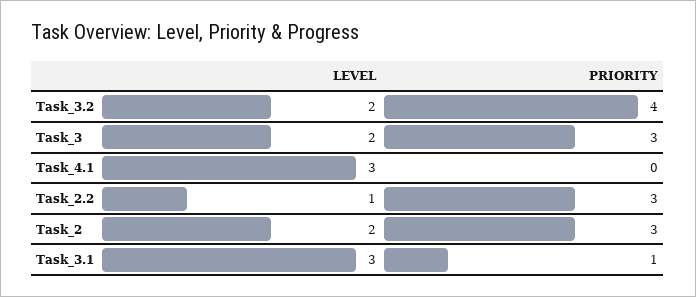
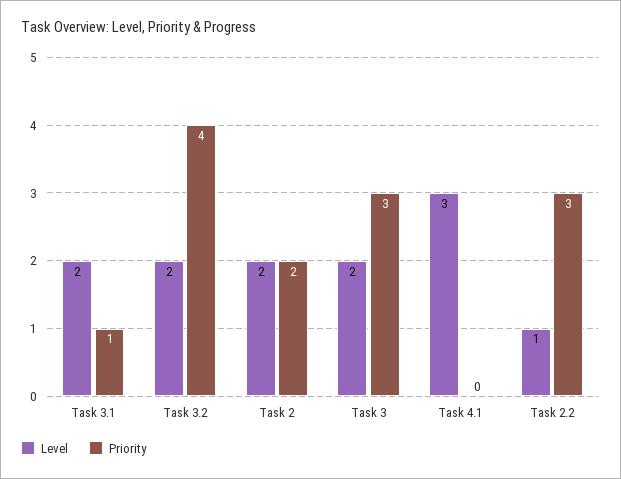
PRIORITY, Task_2: 3 -> 2
LEVEL, Task_3.1: 3 -> 2

